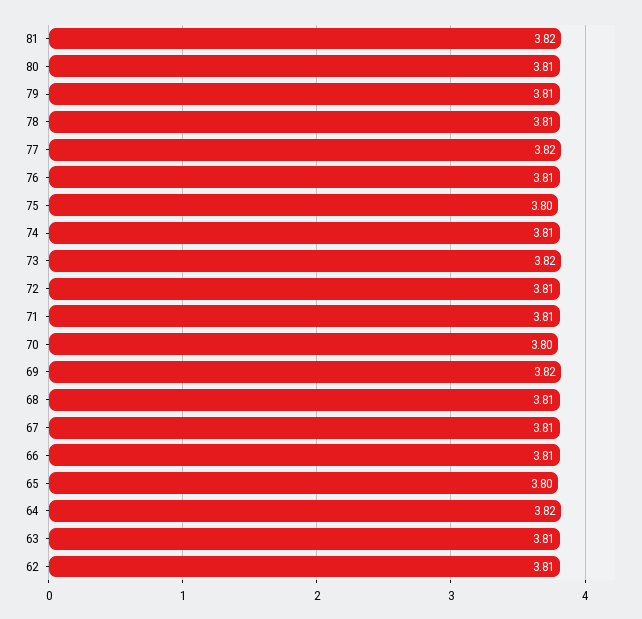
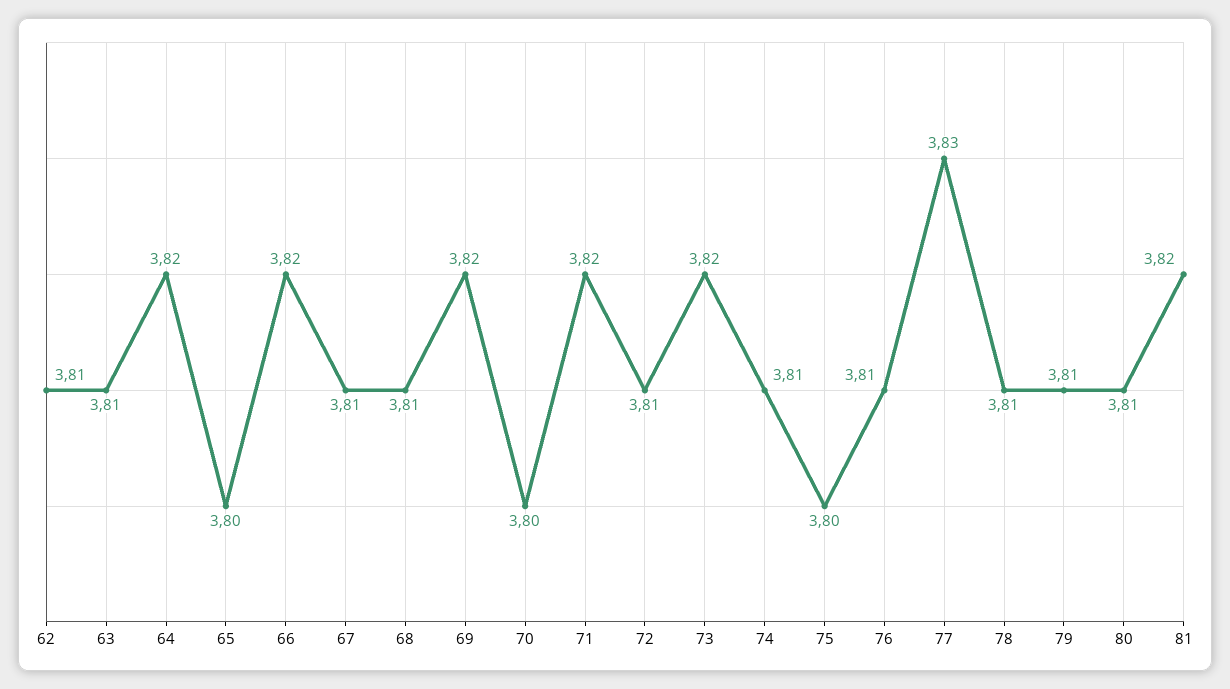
77: 3.82 -> 3.83
71: 3.81 -> 3.82
66: 3.81 -> 3.82

